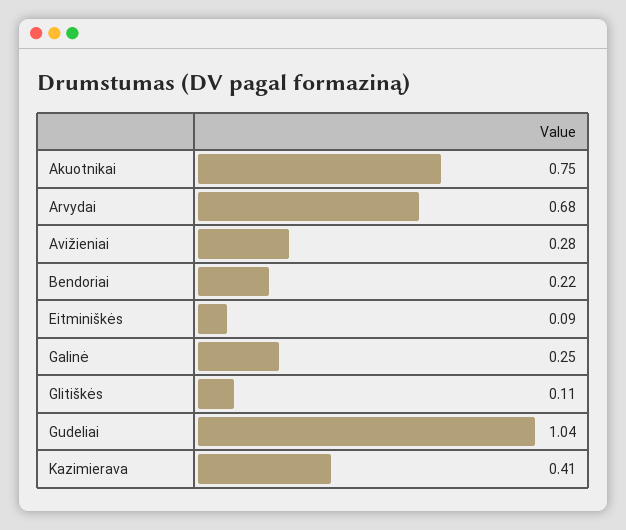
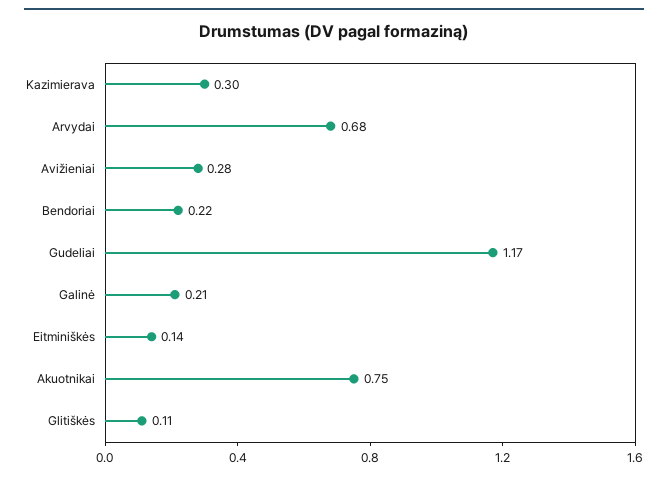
Eitminiškės: 0.09 -> 0.14
Galinė: 0.25 -> 0.21
Gudeliai: 1.04 -> 1.17
Kazimierava: 0.41 -> 0.3

